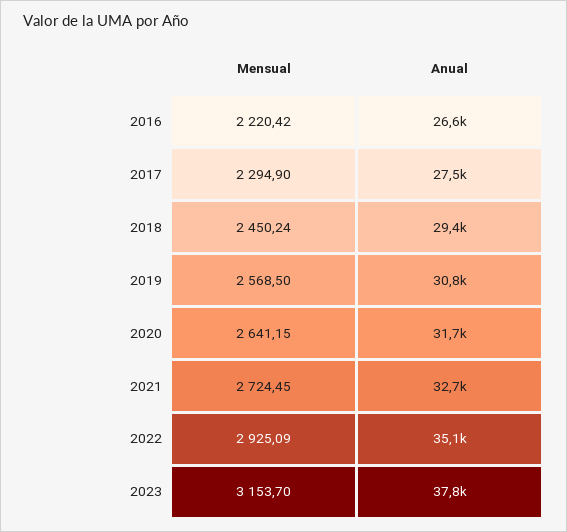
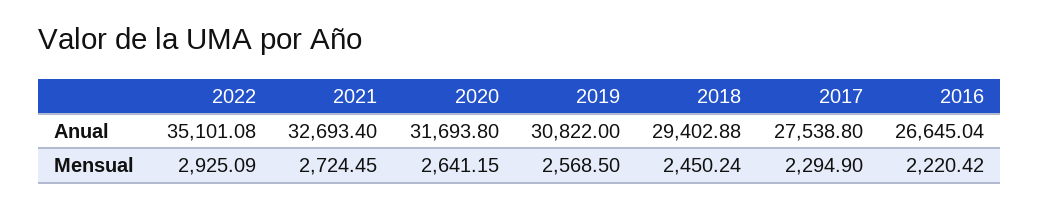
Mensual, 2023: 3153.7 -> none
Anual, 2023: 37800 -> none

